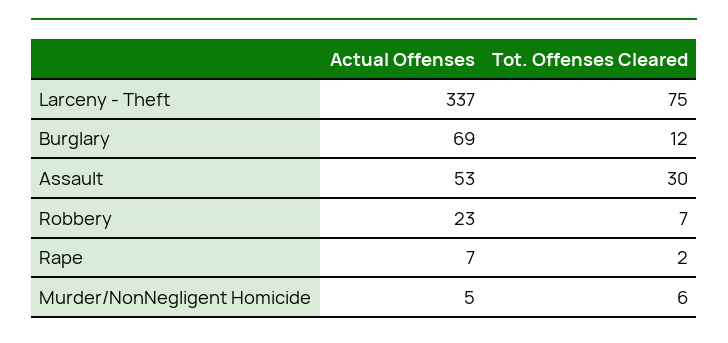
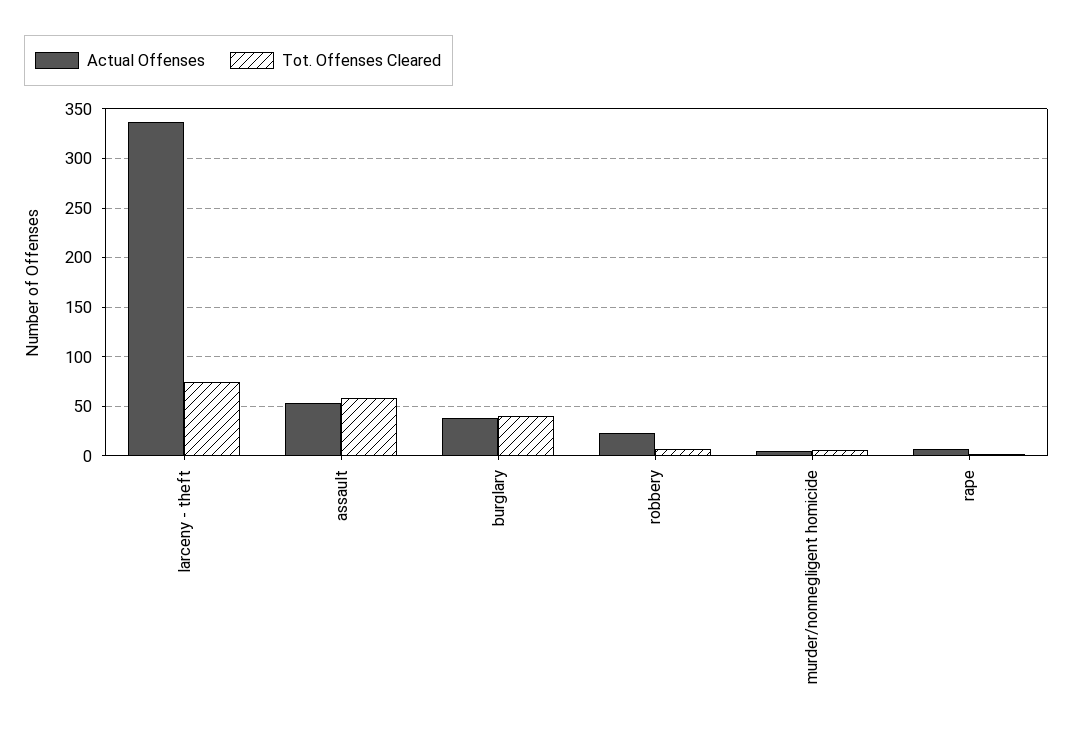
Actual Offenses, Burglary: 69 -> 40
Tot. Offenses Cleared, Burglary: 12 -> 40
Tot. Offenses Cleared, Assault: 30 -> 60

